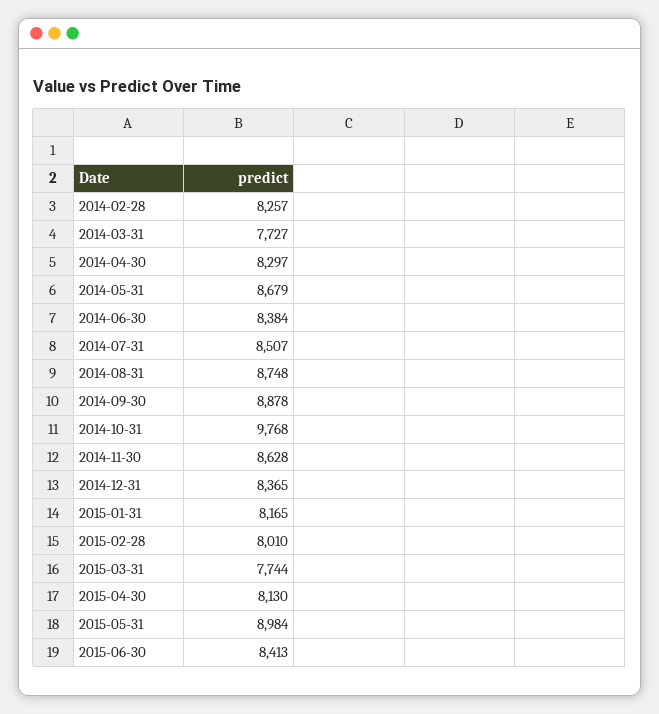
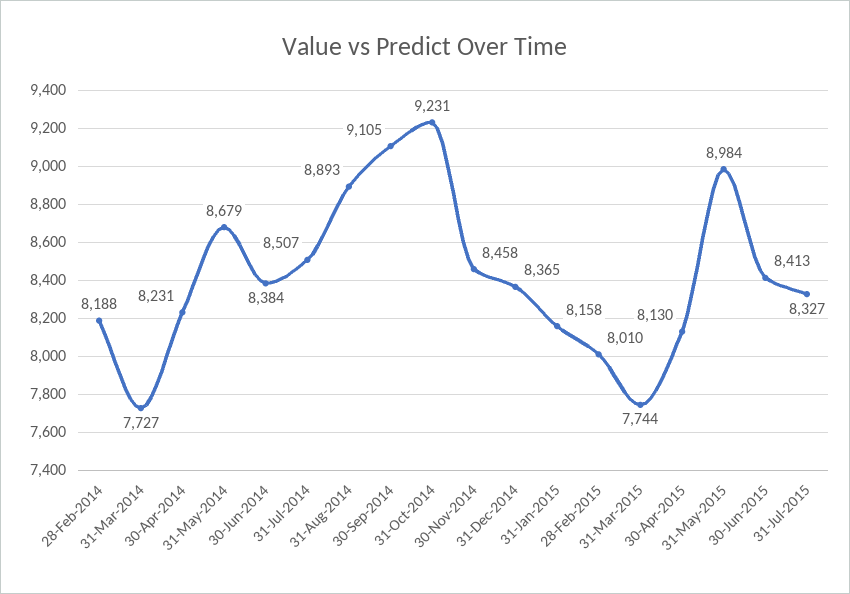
2014-02-28: 8257 -> 8188
2014-04-30: 8297 -> 8231
2014-08-31: 8748 -> 8893
2014-09-30: 8878 -> 9105
2014-10-31: 9768 -> 9231
2014-11-30: 8628 -> 8458
2015-01-31: 8165 -> 8158
31-Jul-2015: none -> 8327

